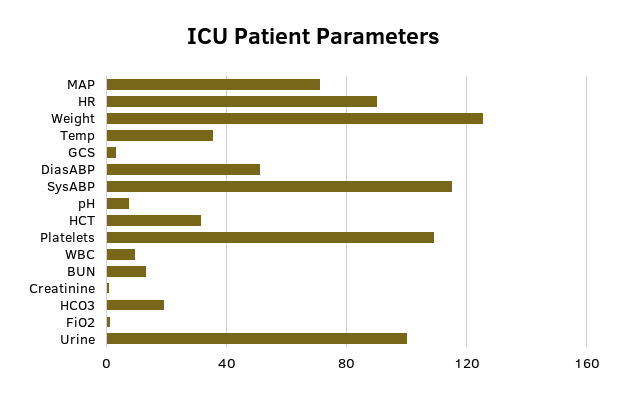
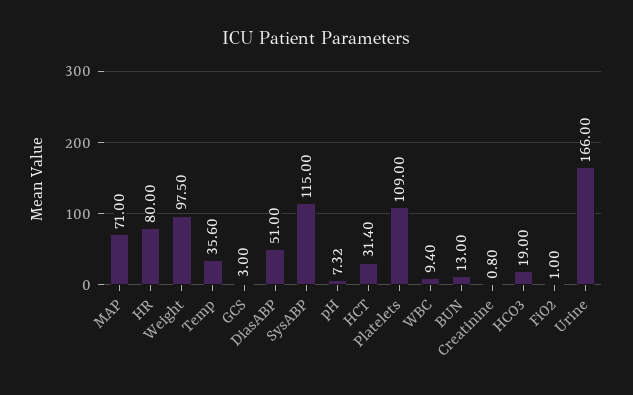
HR: 90 -> 80
Weight: 125 -> 97.5
Urine: 100 -> 166

